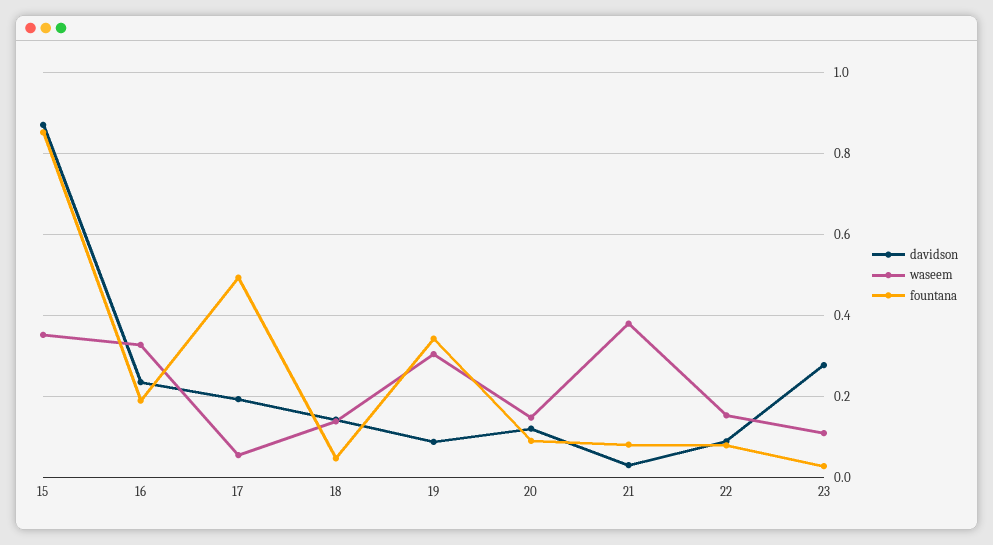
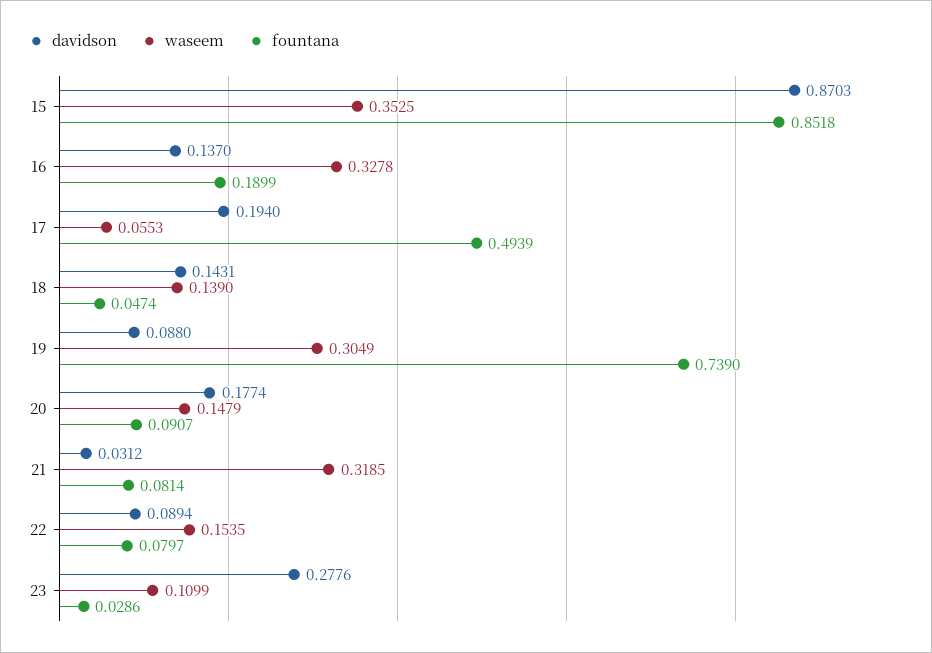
davidson, 16: 0.24 -> 0.137
fountana, 19: 0.34 -> 0.739
davidson, 20: 0.12 -> 0.1774
waseem, 21: 0.38 -> 0.3185

